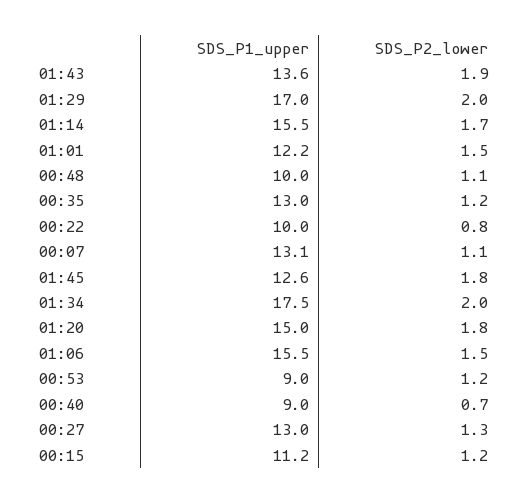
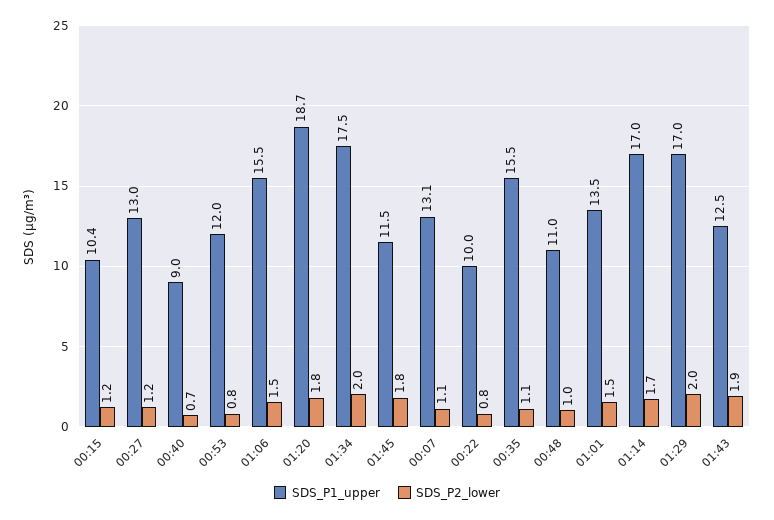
SDS_P1_upper, 01:43: 13.6 -> 12.5
SDS_P1_upper, 01:14: 15.5 -> 17
SDS_P1_upper, 01:01: 12.2 -> 13.5
SDS_P1_upper, 00:48: 10 -> 11
SDS_P2_lower, 00:48: 1.1 -> 1
SDS_P1_upper, 00:35: 13 -> 15.5
SDS_P2_lower, 00:35: 1.2 -> 1.1
SDS_P1_upper, 01:45: 12.6 -> 11.5
SDS_P1_upper, 01:20: 15 -> 18.7
SDS_P1_upper, 00:53: 9 -> 12
SDS_P2_lower, 00:53: 1.2 -> 0.8
SDS_P2_lower, 00:27: 1.3 -> 1.2
SDS_P1_upper, 00:15: 11.2 -> 10.4

